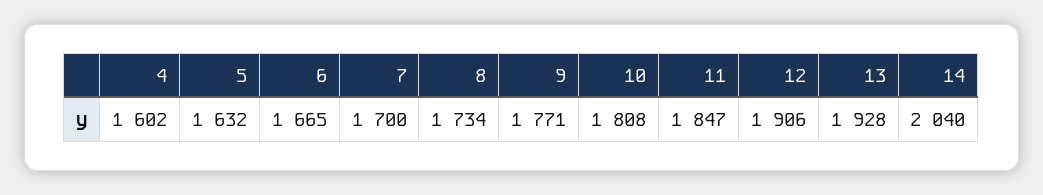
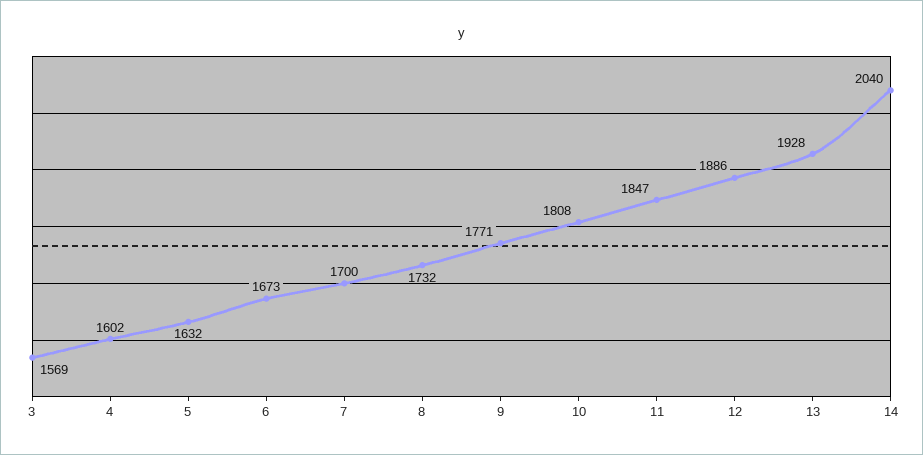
6: 1665 -> 1673
8: 1734 -> 1732
12: 1906 -> 1886
3: none -> 1569

